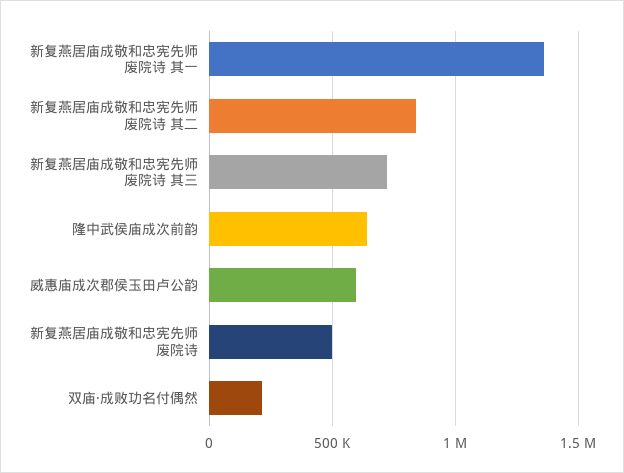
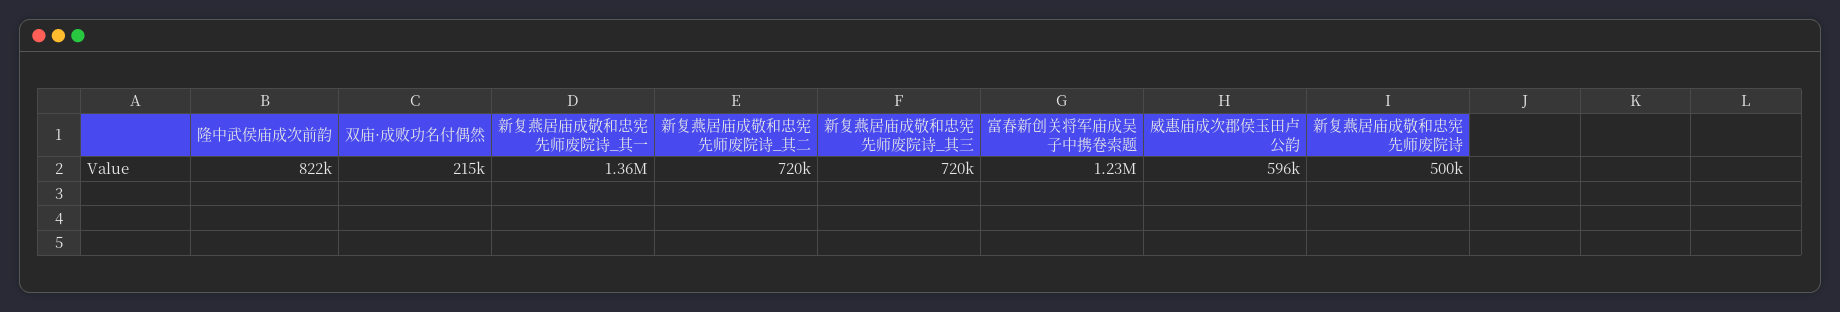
新复燕居庙成敬和忠宪先师废院诗 其二: 850000 -> 720000
隆中武侯庙成次前韵: 650000 -> 822000
富春新创关将军庙成吴子中携卷索题: none -> 1230000

